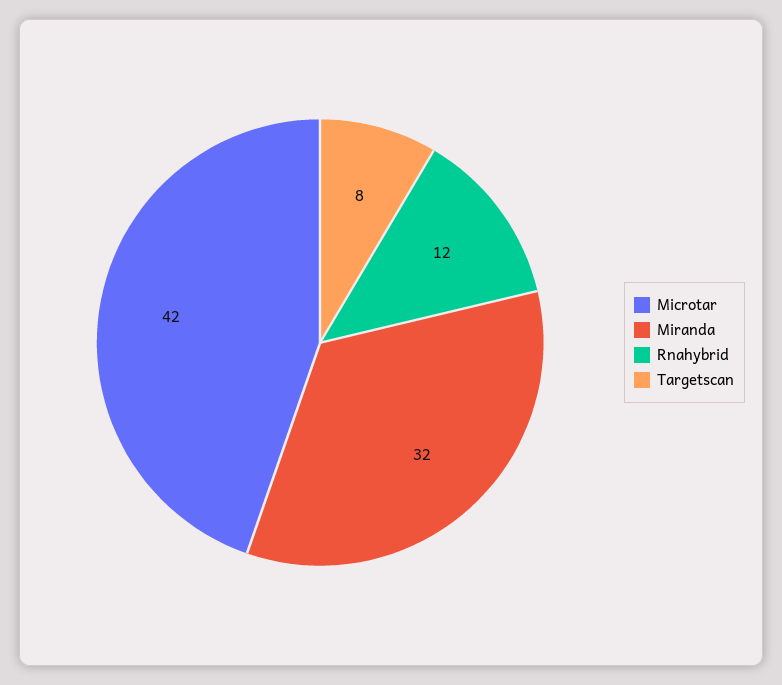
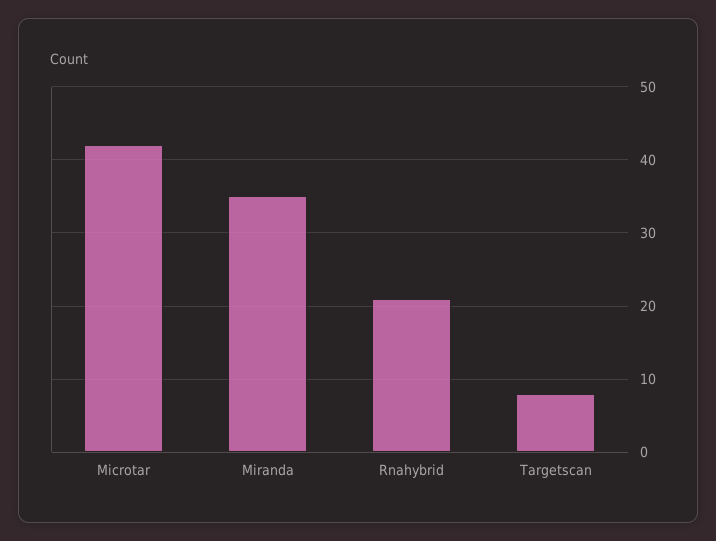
Miranda: 32 -> 35
Rnahybrid: 12 -> 21

